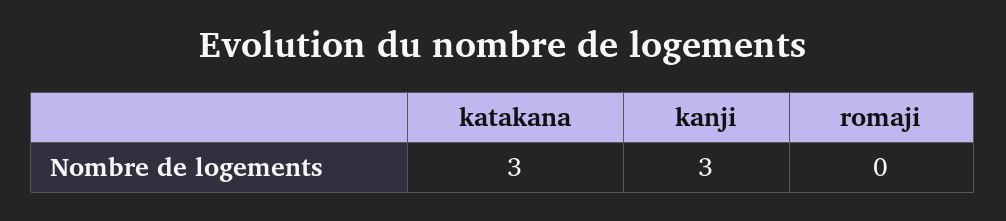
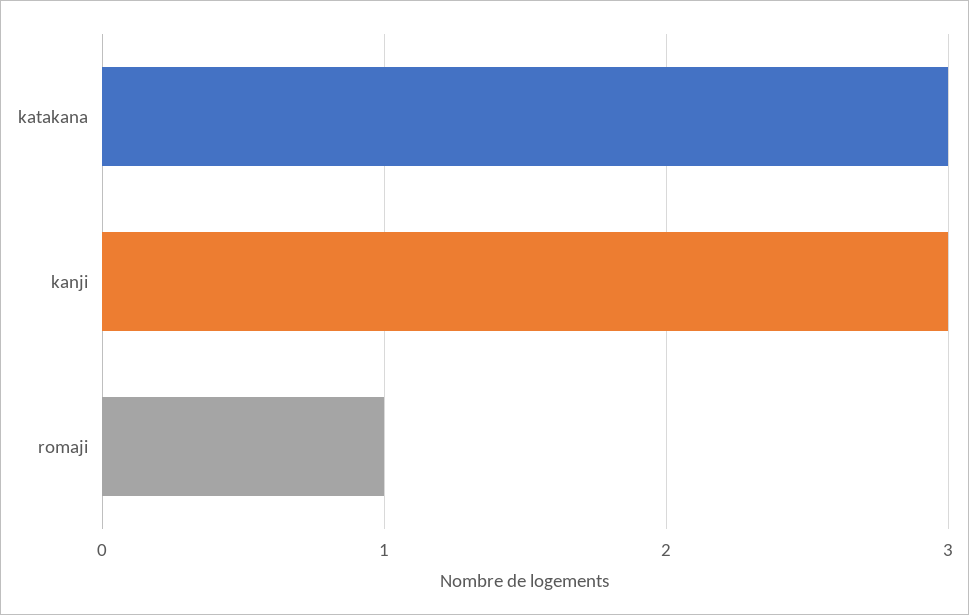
romaji: 0 -> 1

